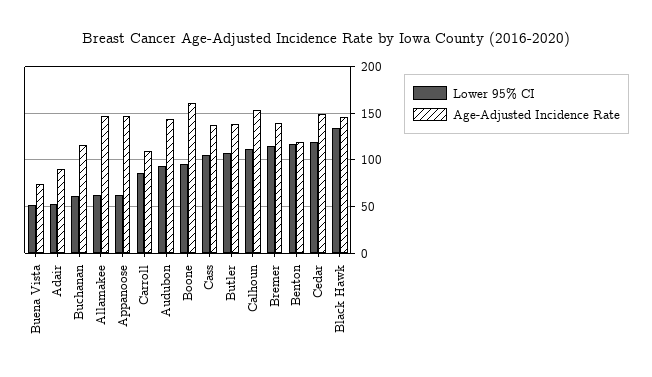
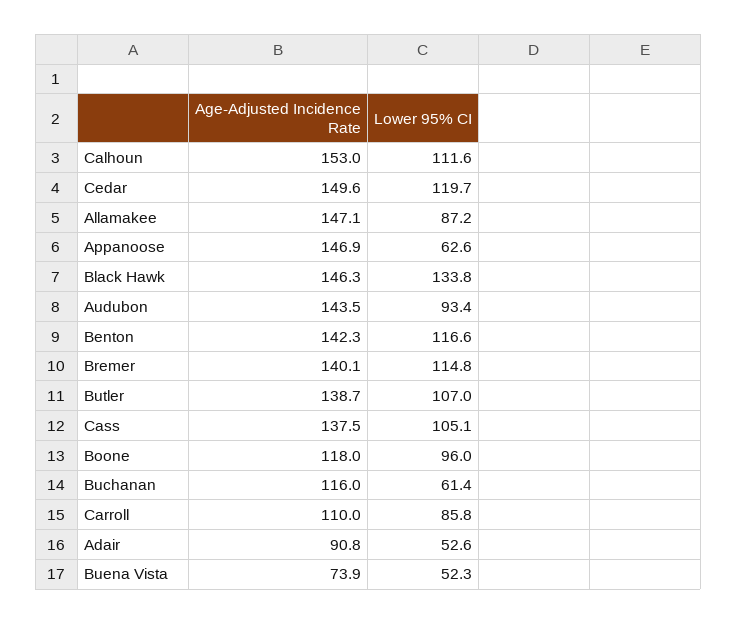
Lower 95% CI, Allamakee: 60 -> 87.2
Age-Adjusted Incidence Rate, Boone: 160 -> 118
Age-Adjusted Incidence Rate, Benton: 120 -> 142.3

